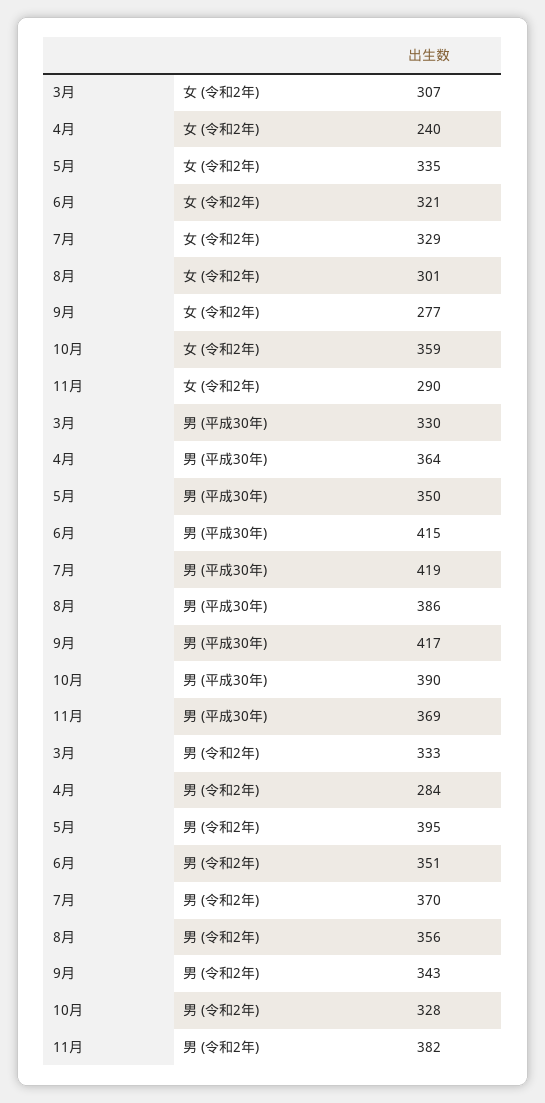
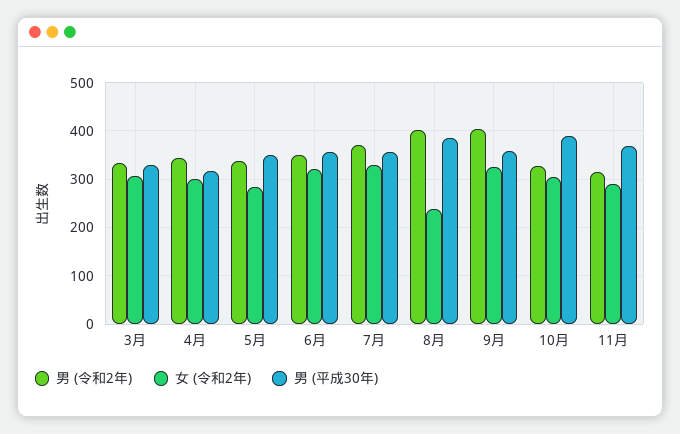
女 (令和2年), 4月: 240 -> 300
女 (令和2年), 5月: 335 -> 280
女 (令和2年), 8月: 301 -> 240
女 (令和2年), 9月: 277 -> 320
女 (令和2年), 10月: 359 -> 300
男 (平成30年), 4月: 364 -> 320
男 (平成30年), 6月: 415 -> 360
男 (平成30年), 7月: 419 -> 360
男 (平成30年), 9月: 417 -> 360
男 (令和2年), 4月: 284 -> 340
男 (令和2年), 5月: 395 -> 340
男 (令和2年), 8月: 356 -> 400
男 (令和2年), 9月: 343 -> 400
男 (令和2年), 11月: 382 -> 320

